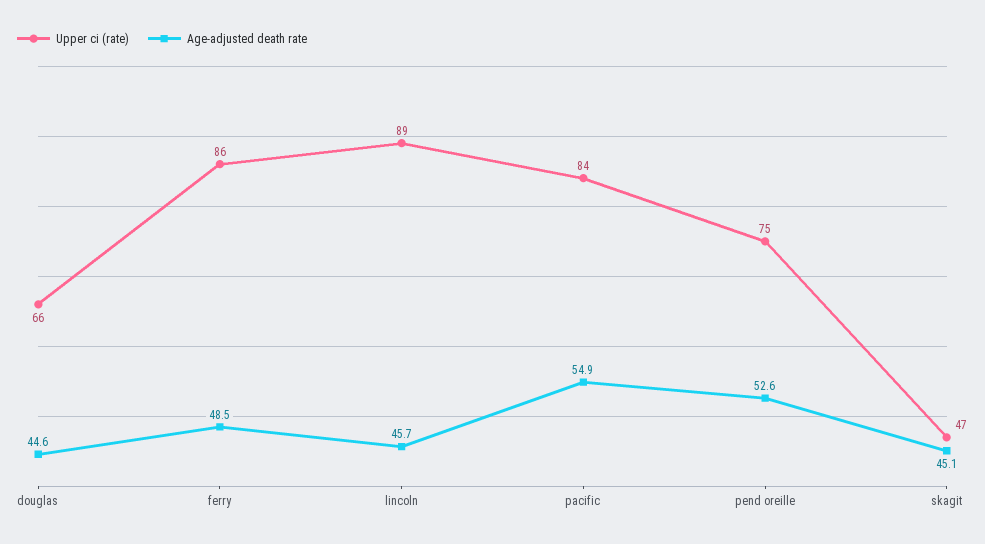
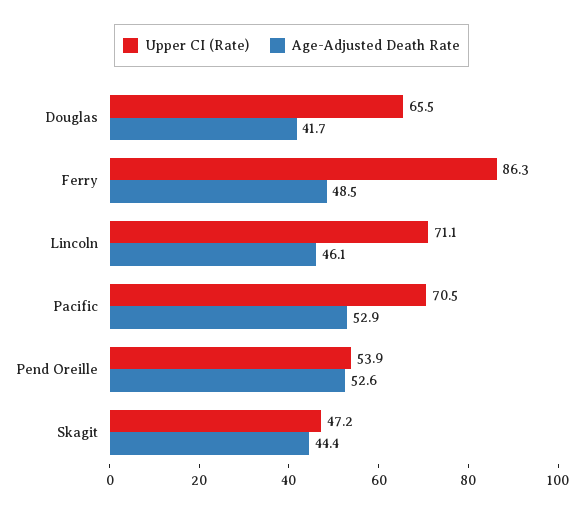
Age-adjusted death rate, douglas: 44.6 -> 41.7
Upper ci (rate), lincoln: 89 -> 71.1
Age-adjusted death rate, lincoln: 45.7 -> 46.1
Upper ci (rate), pacific: 84 -> 70.5
Age-adjusted death rate, pacific: 54.9 -> 52.9
Upper ci (rate), pend oreille: 75 -> 53.9
Age-adjusted death rate, skagit: 45.1 -> 44.4

